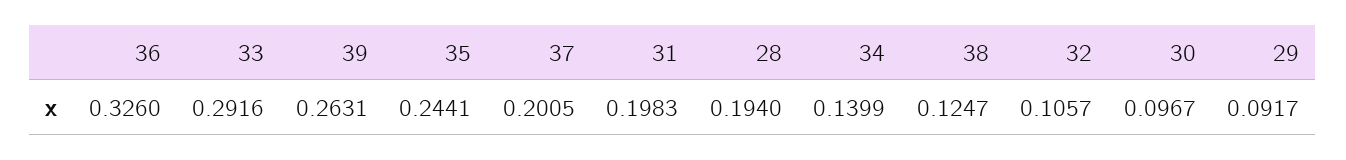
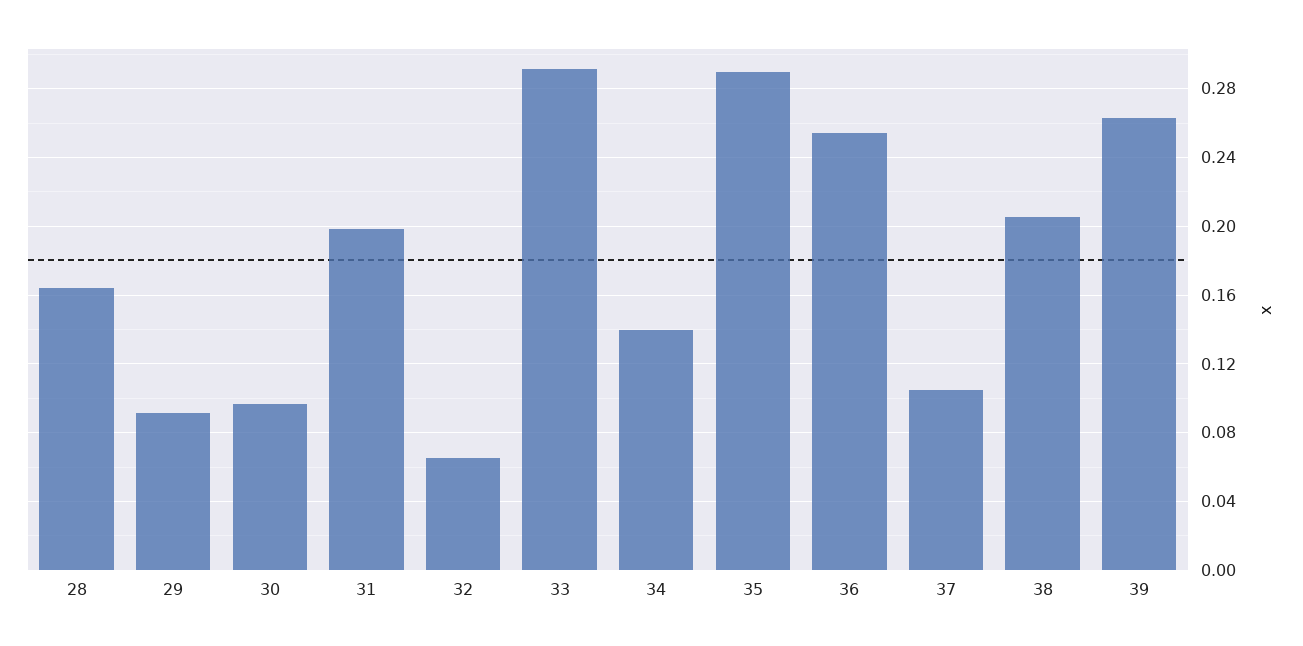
36: 0.326 -> 0.255
35: 0.2441 -> 0.29
37: 0.2005 -> 0.105
28: 0.194 -> 0.165
38: 0.1247 -> 0.205
32: 0.1057 -> 0.065

